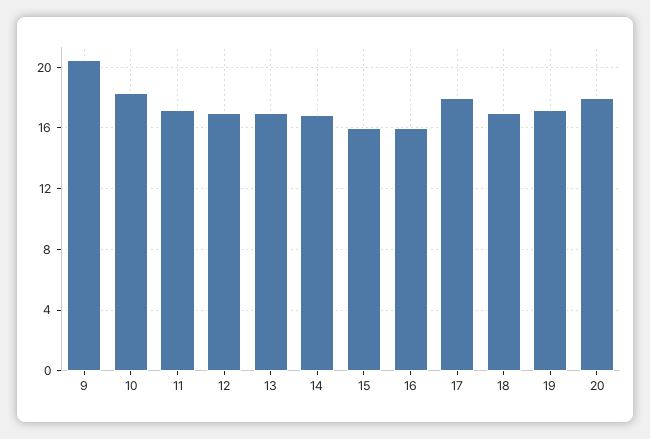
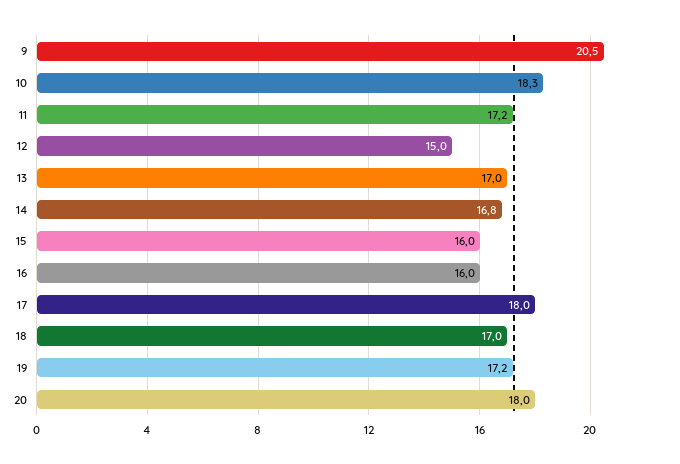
12: 17 -> 15

